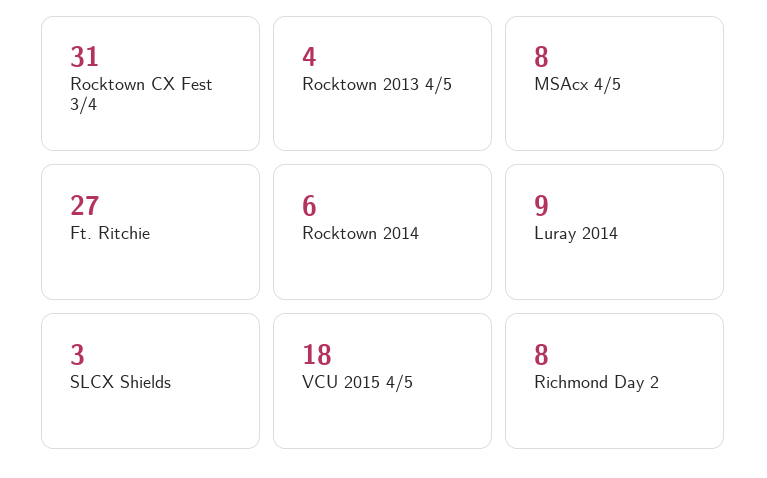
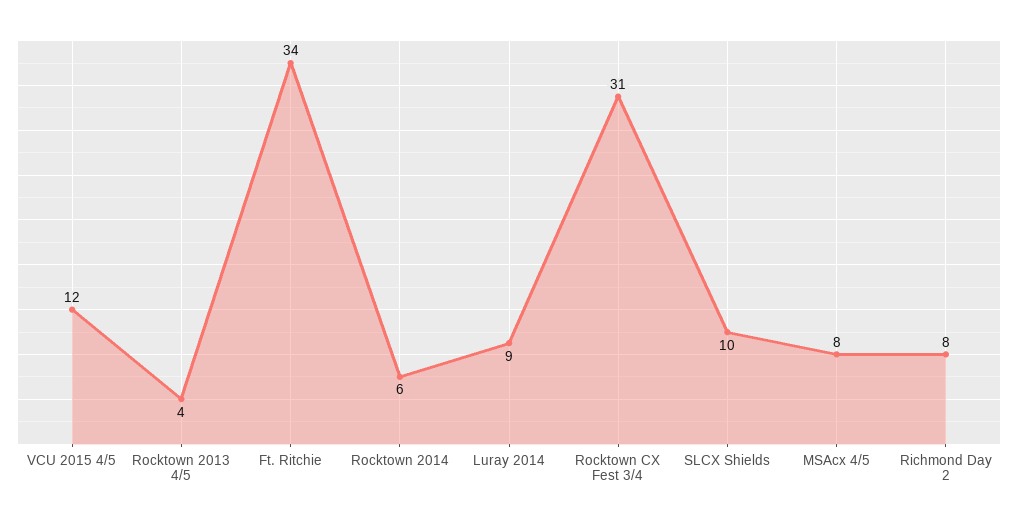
Ft. Ritchie: 27 -> 34
SLCX Shields: 3 -> 10
VCU 2015 4/5: 18 -> 12

